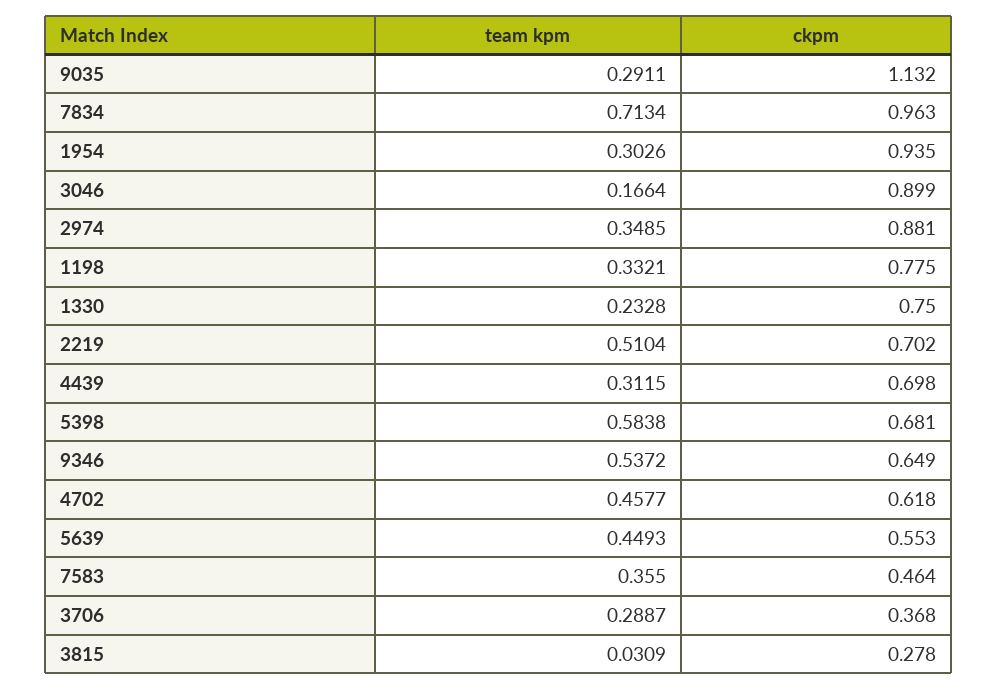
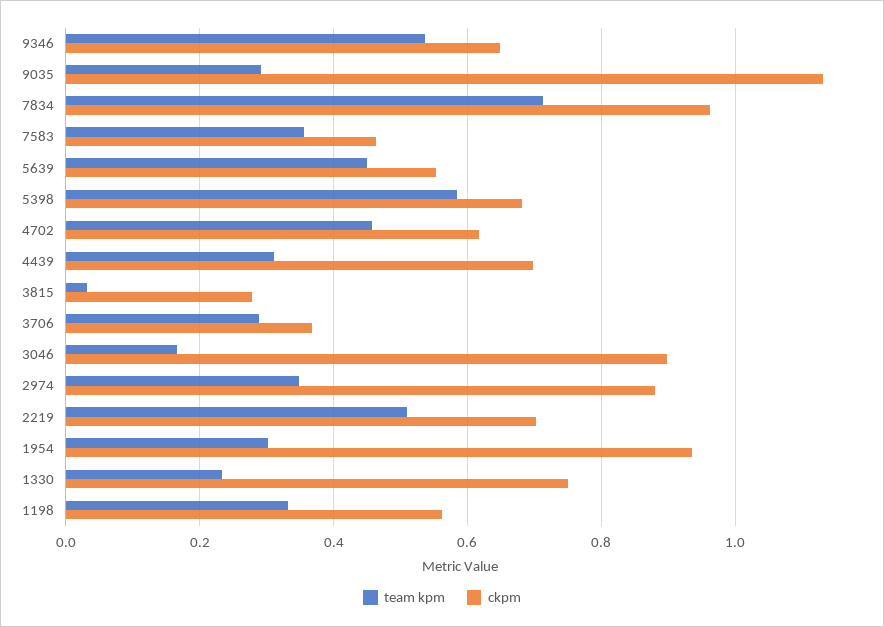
ckpm, 1198: 0.775 -> 0.56

